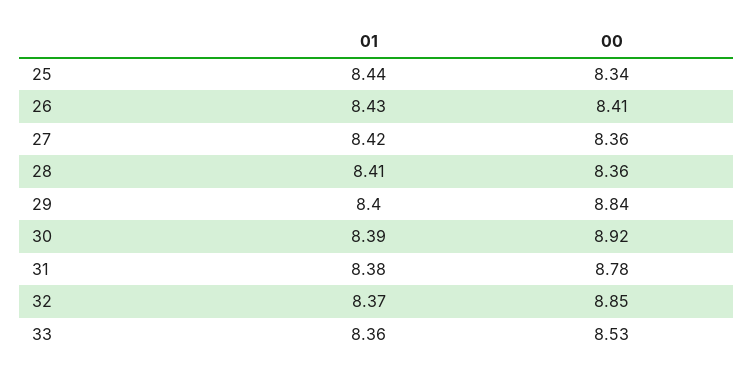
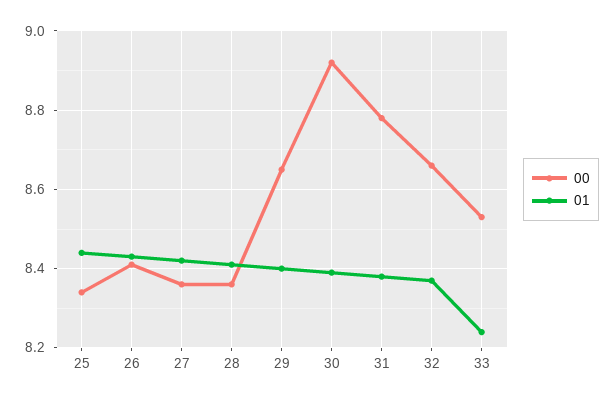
00, 29: 8.84 -> 8.65
00, 32: 8.85 -> 8.65
01, 33: 8.36 -> 8.25

